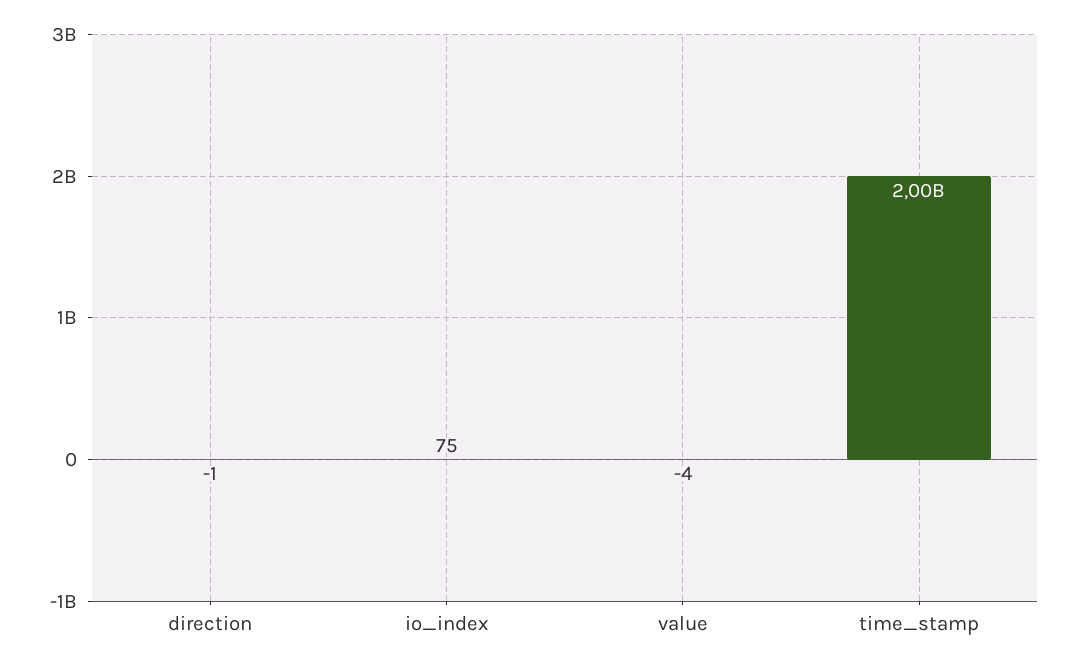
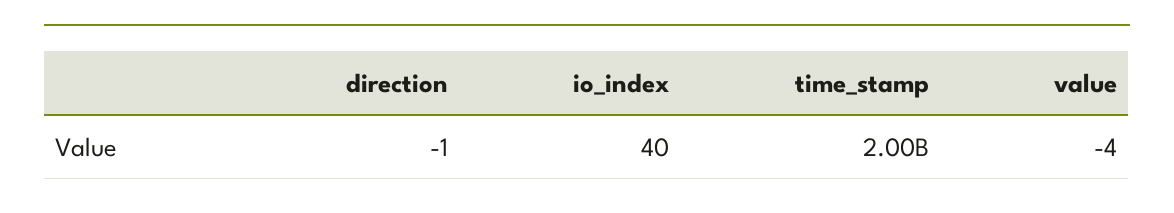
io_index: 75 -> 40

